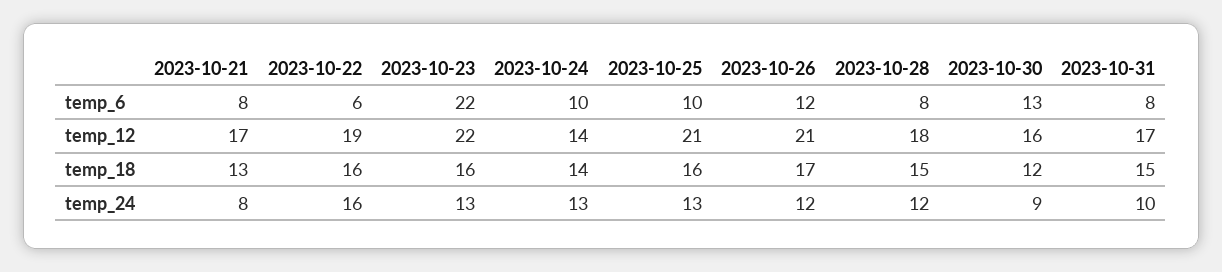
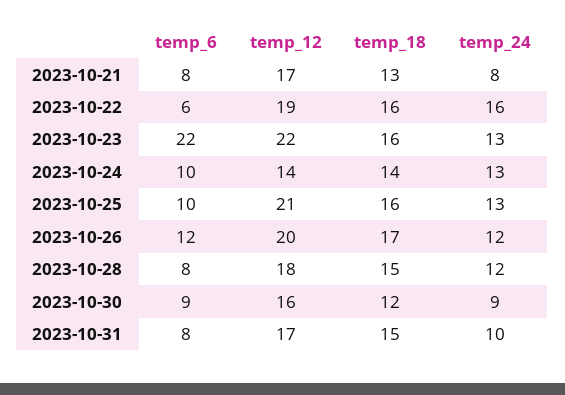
2023-10-30, temp_6: 13 -> 9
2023-10-26, temp_12: 21 -> 20

